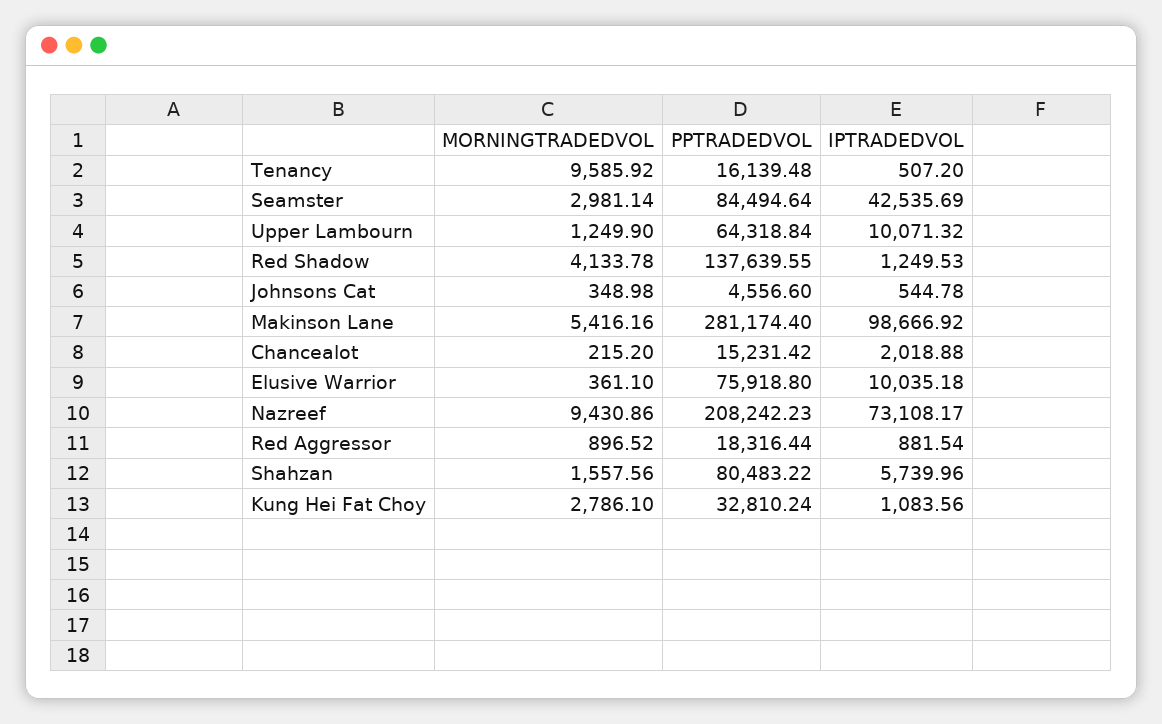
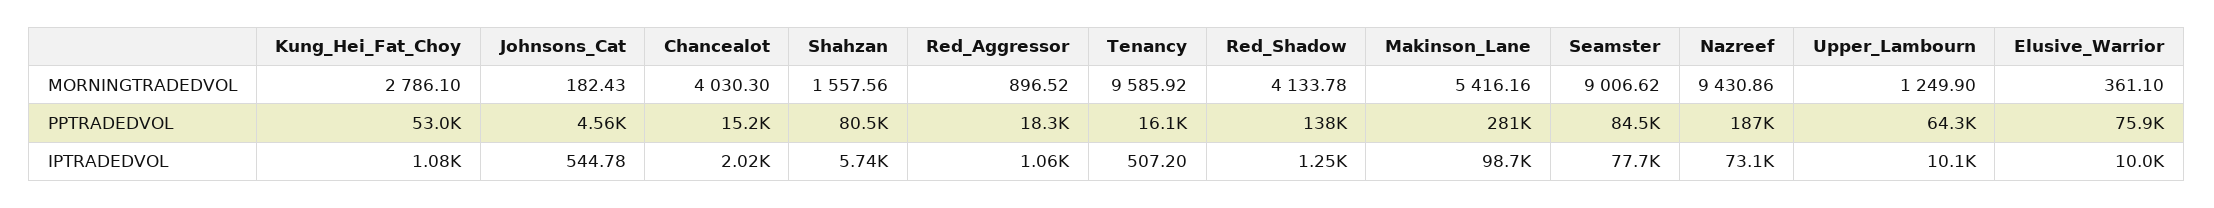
MORNINGTRADEDVOL, Seamster: 2981.14 -> 9006.62
IPTRADEDVOL, Seamster: 42535.69 -> 77700
MORNINGTRADEDVOL, Johnsons Cat: 348.98 -> 182.43
MORNINGTRADEDVOL, Chancealot: 215.2 -> 4030.3
PPTRADEDVOL, Nazreef: 208242.23 -> 187000
IPTRADEDVOL, Red Aggressor: 881.54 -> 1060
PPTRADEDVOL, Kung Hei Fat Choy: 32810.24 -> 53000

